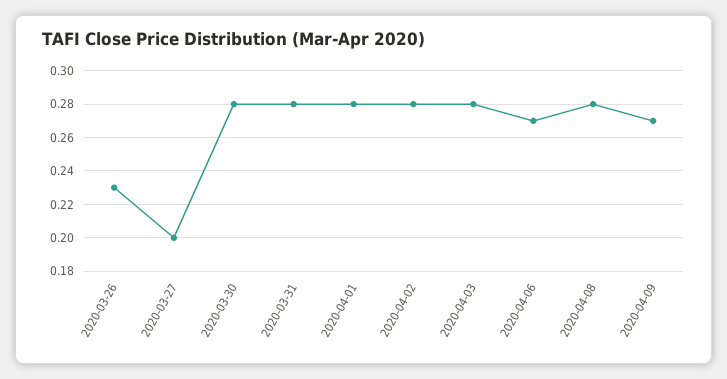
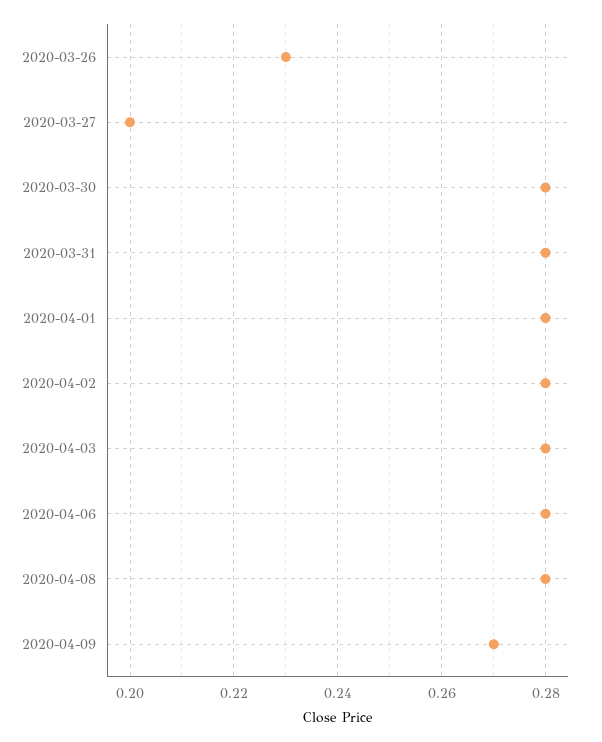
2020-04-06: 0.27 -> 0.28

